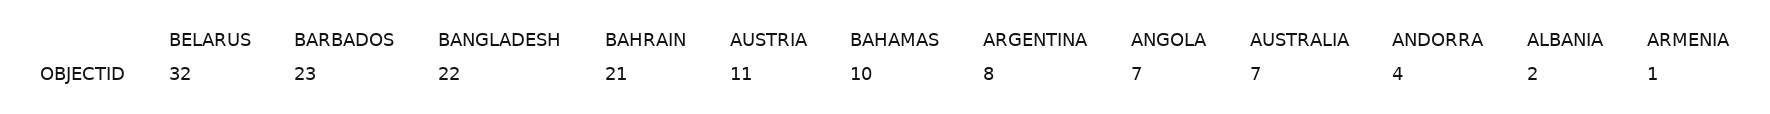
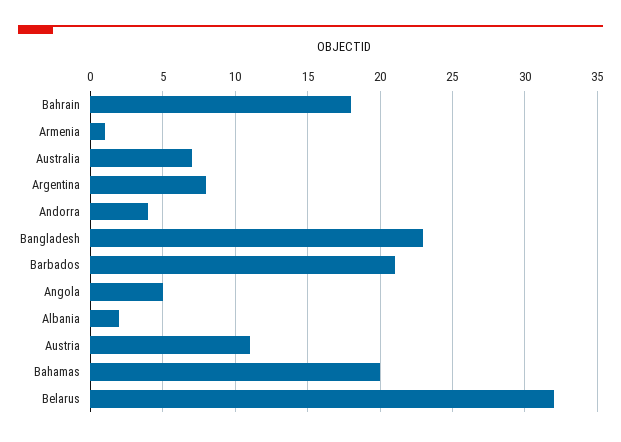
BARBADOS: 23 -> 21
BANGLADESH: 22 -> 23
BAHRAIN: 21 -> 18
BAHAMAS: 10 -> 20
ANGOLA: 7 -> 5

